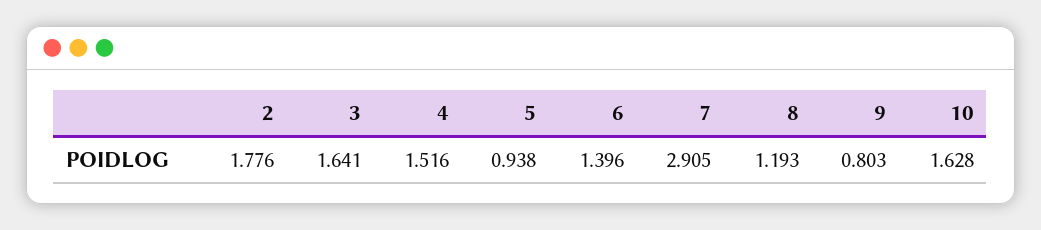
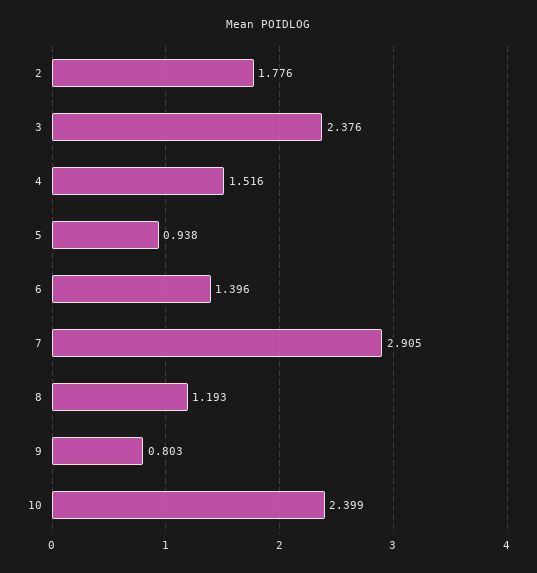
3: 1.641 -> 2.376
10: 1.628 -> 2.399

